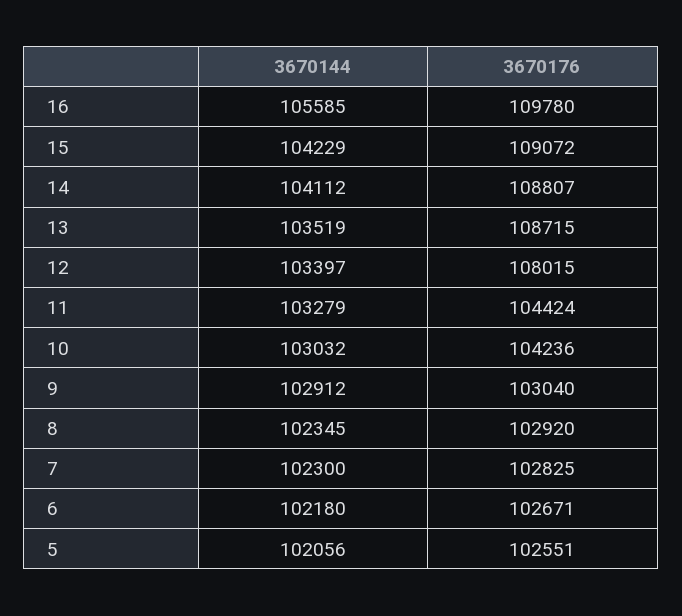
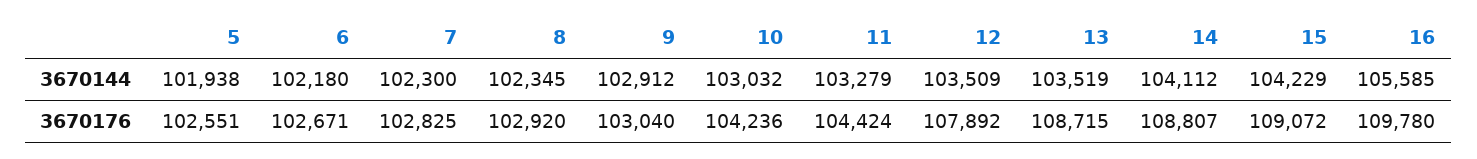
3670144, 12: 103397 -> 103509
3670176, 12: 108015 -> 107892
3670144, 5: 102056 -> 101938

